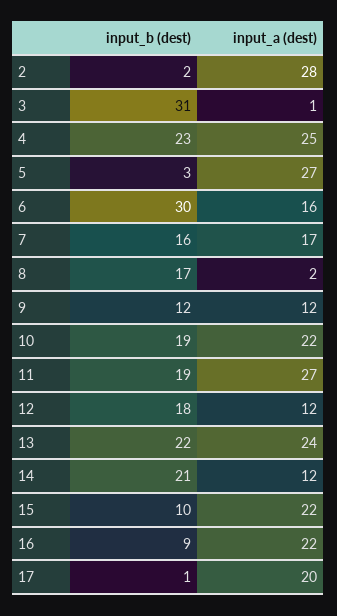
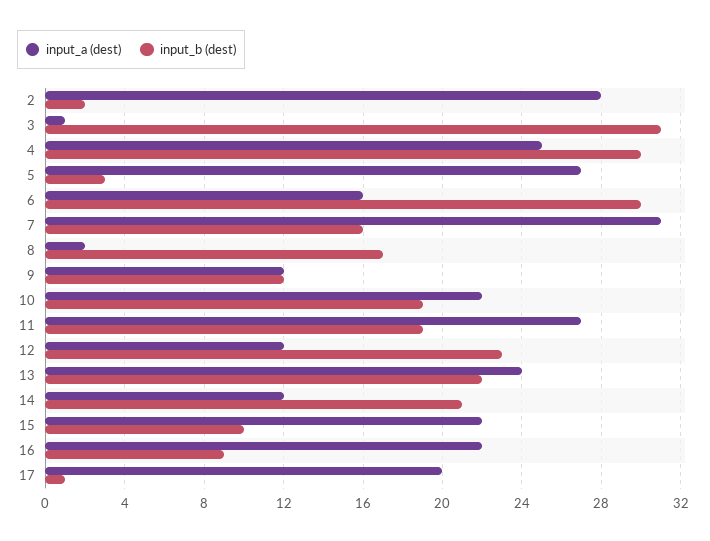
input_b (dest), 4: 23 -> 30
input_a (dest), 7: 17 -> 31
input_b (dest), 12: 18 -> 23

